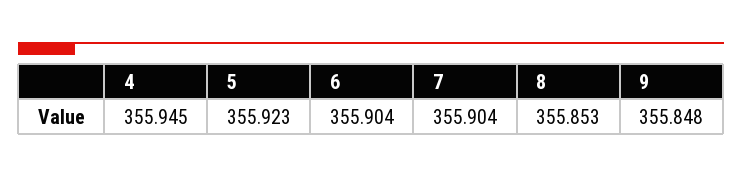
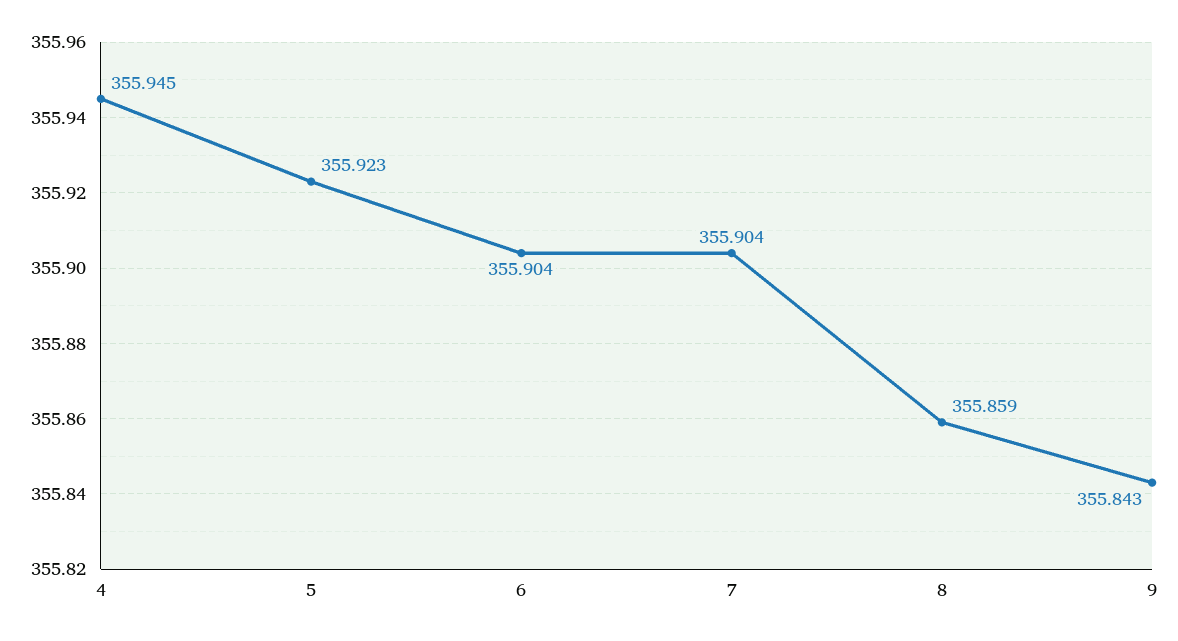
8: 355.853 -> 355.859
9: 355.848 -> 355.843

